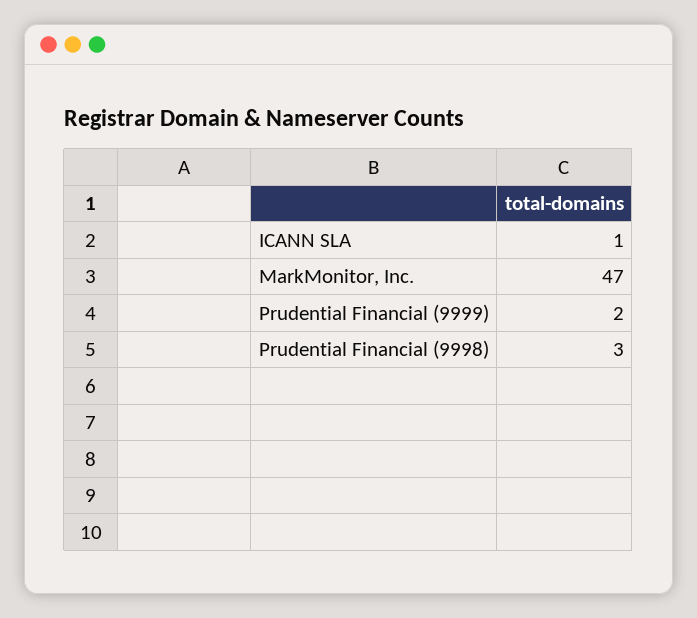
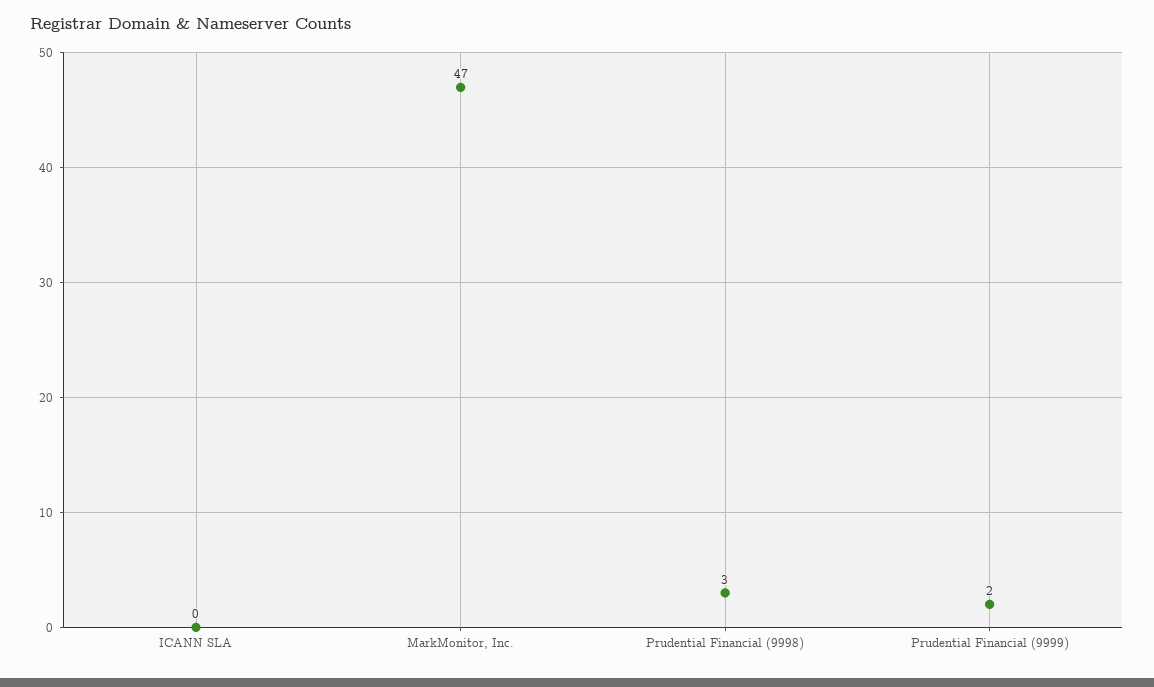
ICANN SLA: 1 -> 0

